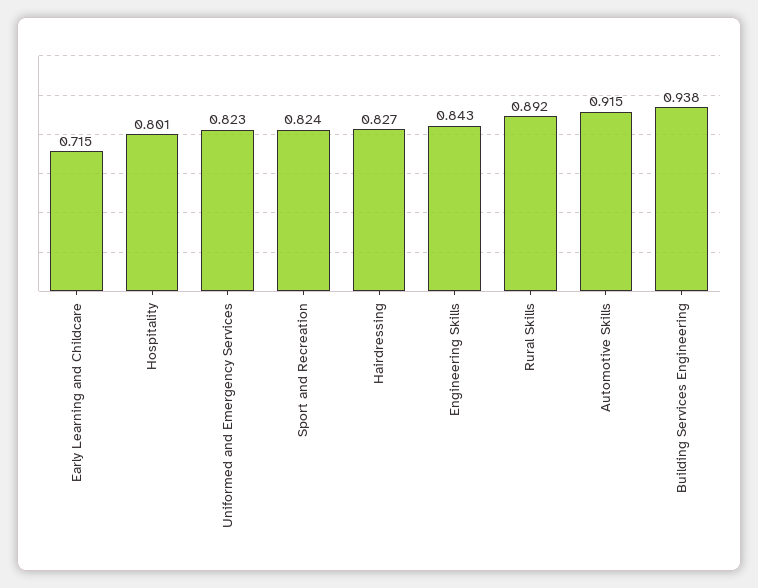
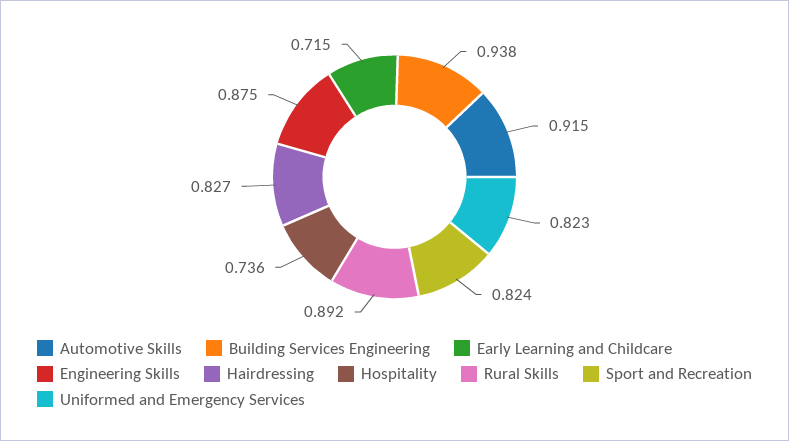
Hospitality: 0.801 -> 0.736
Engineering Skills: 0.843 -> 0.875

